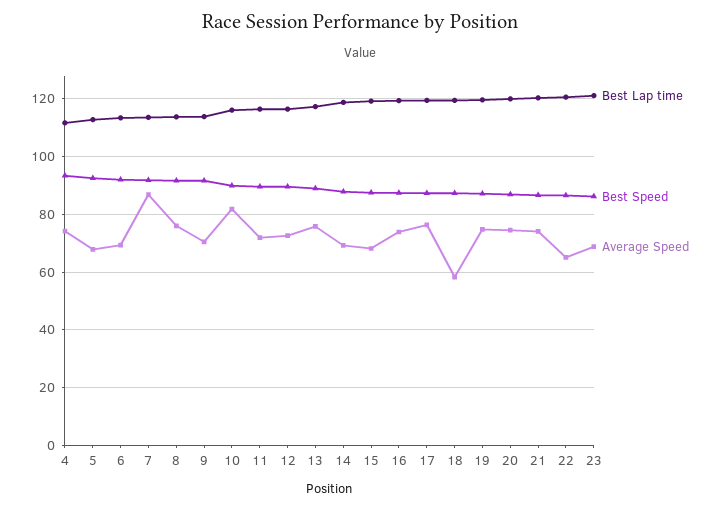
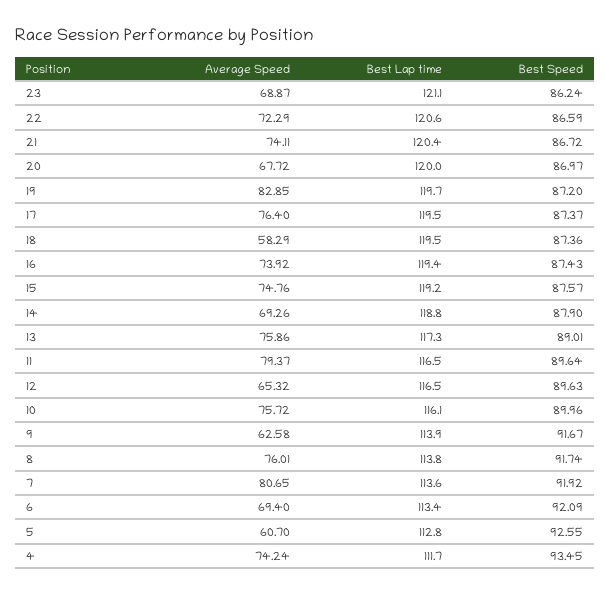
Average Speed, 5: 67.5 -> 60.7
Average Speed, 7: 87.5 -> 80.65
Average Speed, 9: 70 -> 62.58
Average Speed, 10: 82.5 -> 75.72
Average Speed, 11: 72.5 -> 79.37
Average Speed, 12: 72.5 -> 65.32
Average Speed, 15: 67.5 -> 74.76
Average Speed, 19: 75 -> 82.85
Average Speed, 20: 75 -> 67.72
Average Speed, 22: 65 -> 72.29

